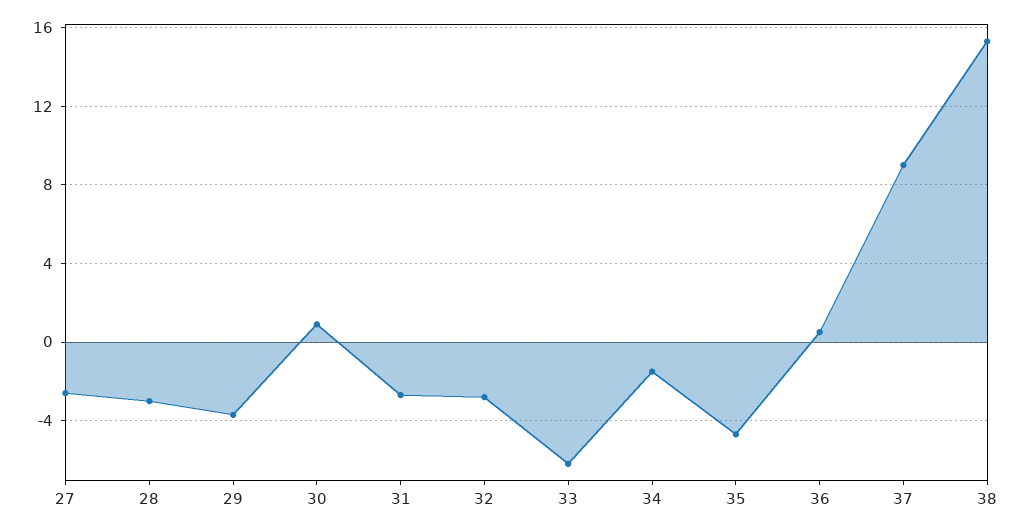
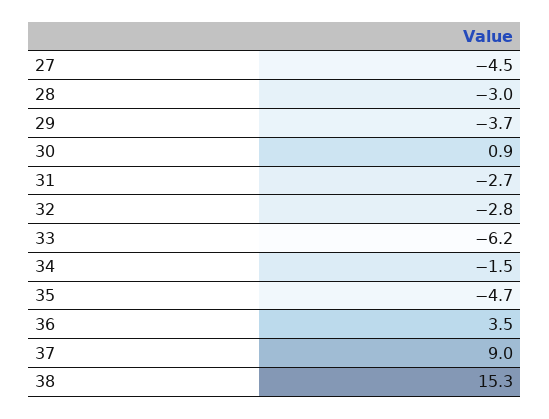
27: -2.5 -> -4.5
36: 0.5 -> 3.5

